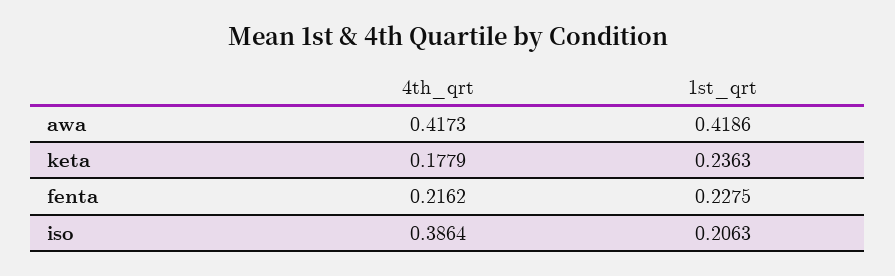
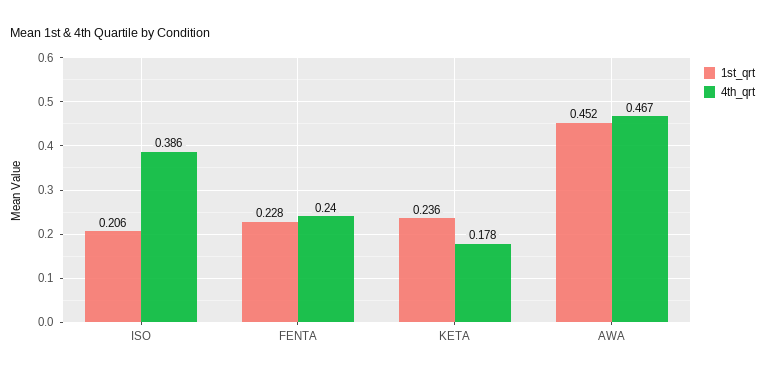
4th_qrt, awa: 0.4173 -> 0.467
1st_qrt, awa: 0.4186 -> 0.452
4th_qrt, fenta: 0.2162 -> 0.24

